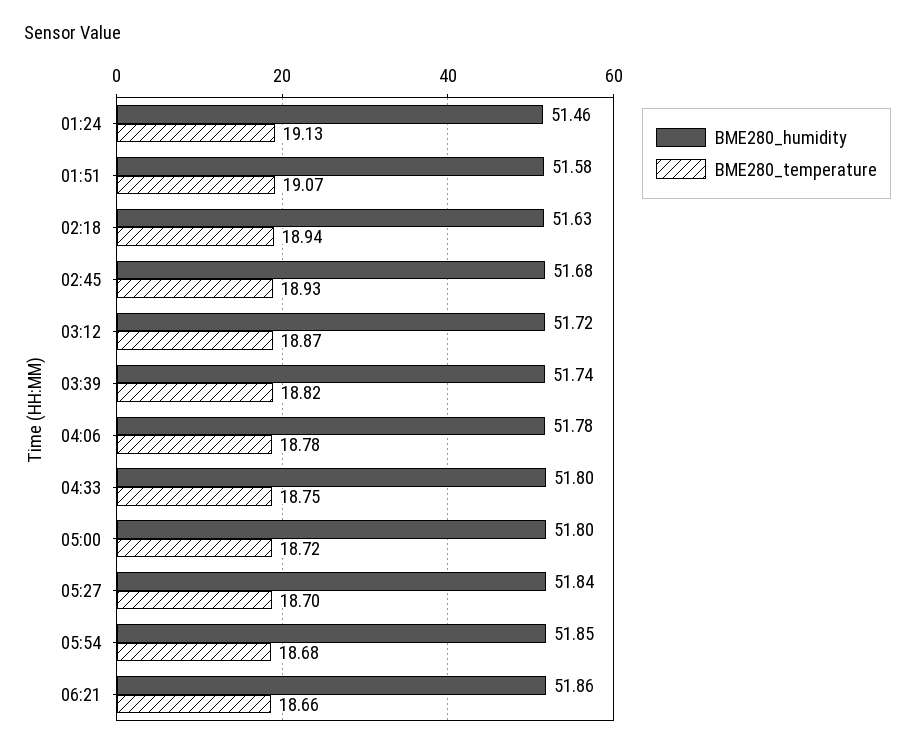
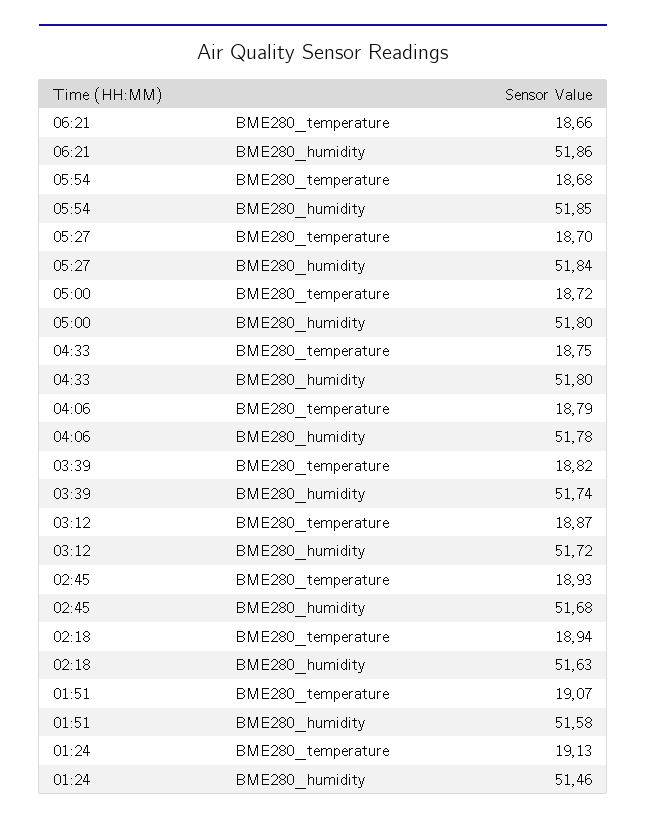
BME280_temperature, 04:06: 18.78 -> 18.79

